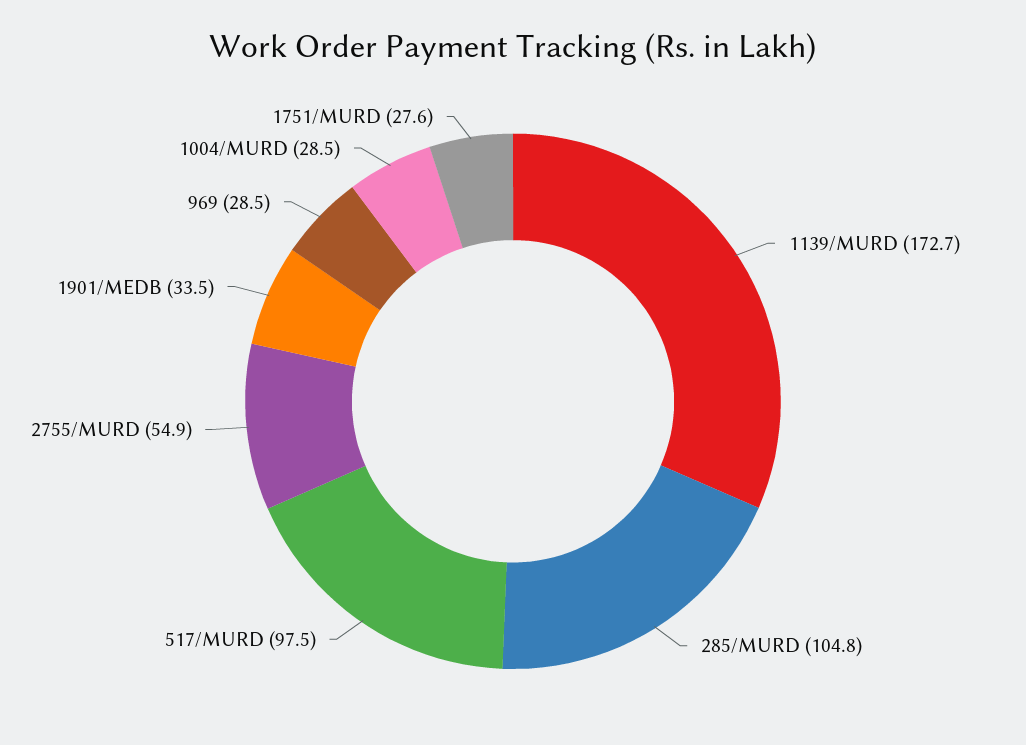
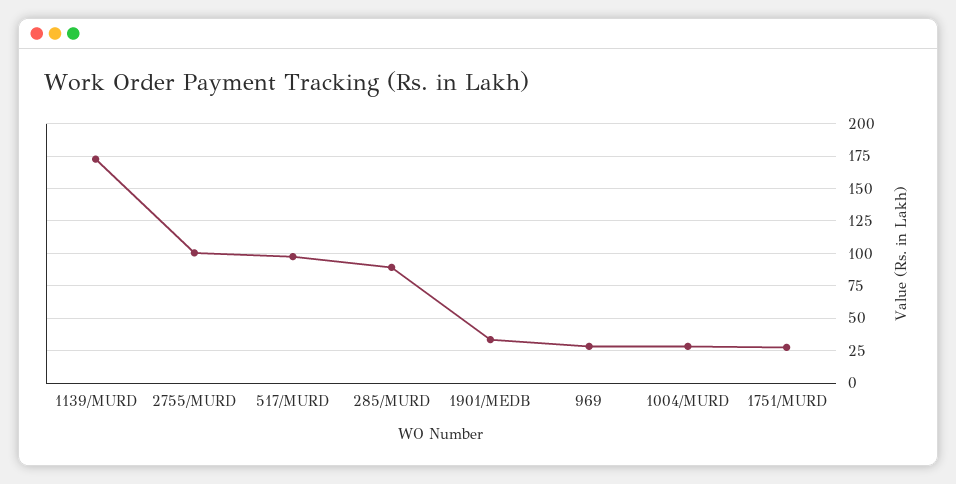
285/MURD: 104.8 -> 90
2755/MURD: 54.9 -> 100

